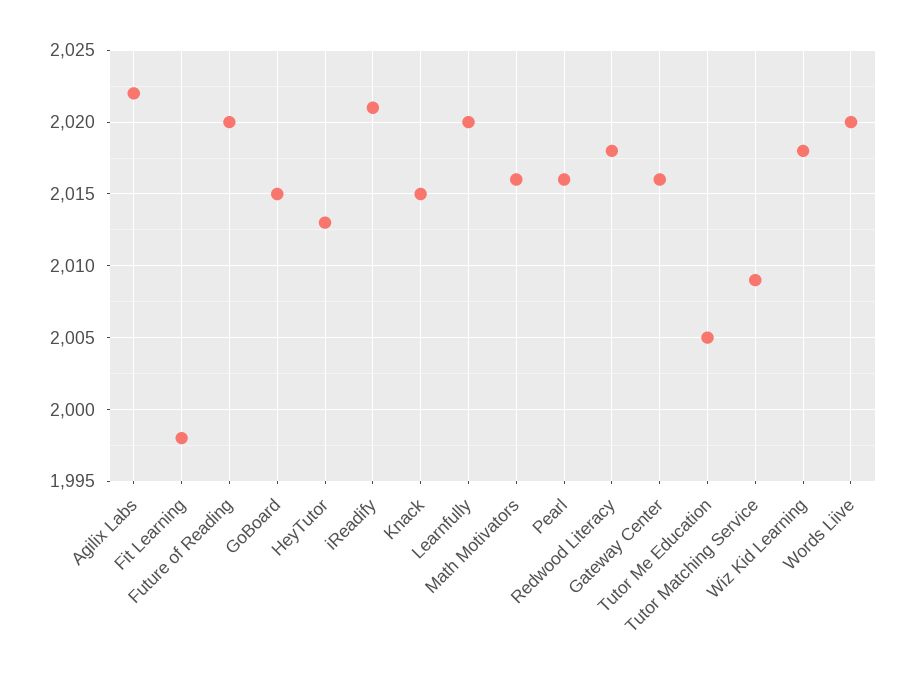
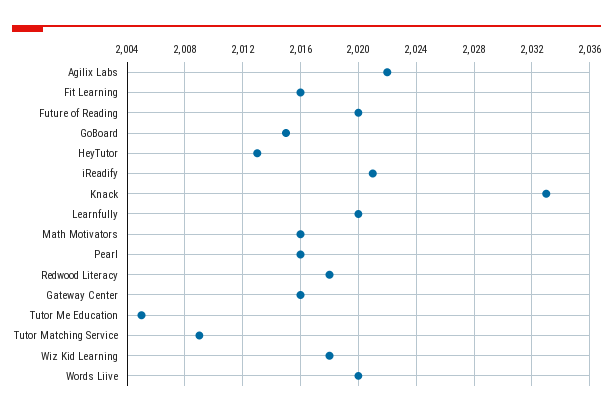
Fit Learning: 1998 -> 2016
Knack: 2015 -> 2033

